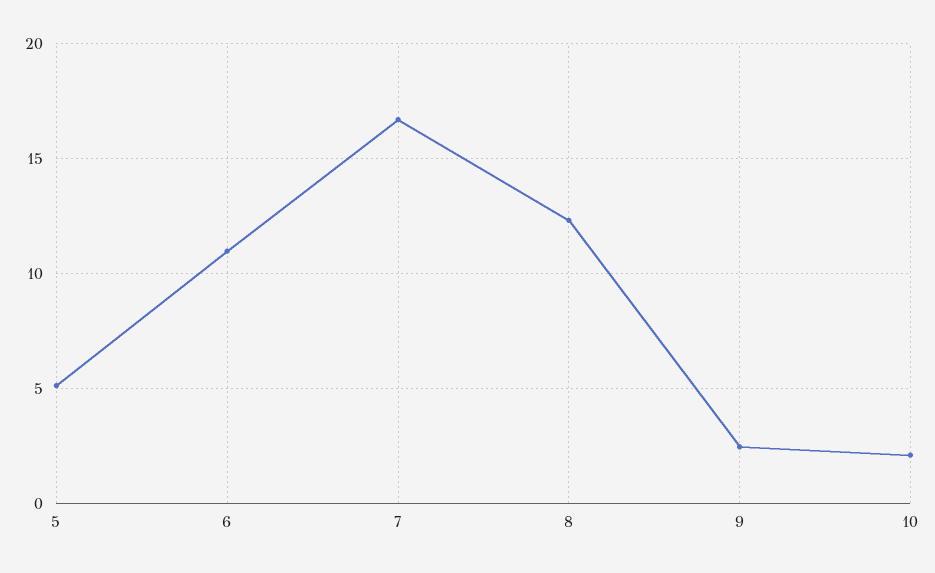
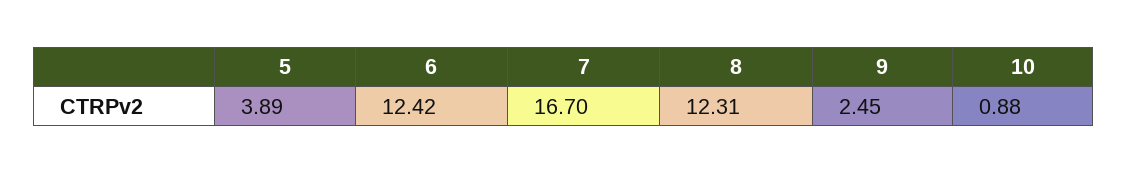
5: 5 -> 3.89
6: 11 -> 12.42
10: 2 -> 0.88

